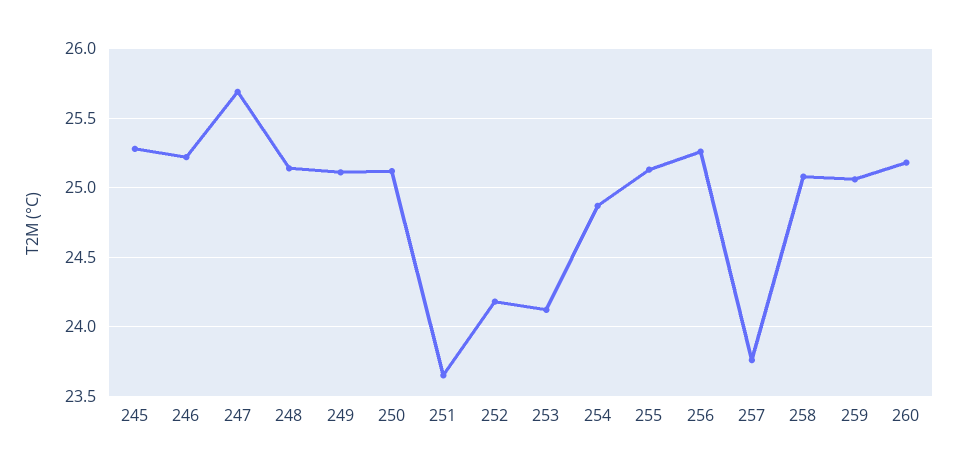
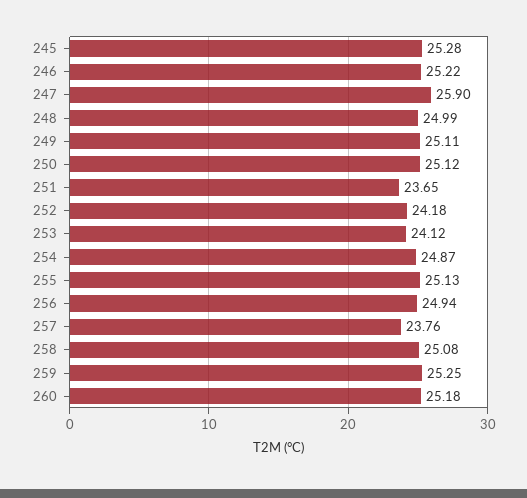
247: 25.7 -> 25.9
248: 25.15 -> 24.99
256: 25.25 -> 24.94
259: 25.05 -> 25.25

